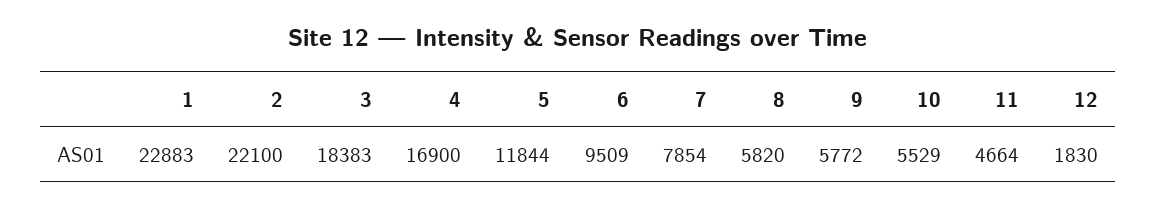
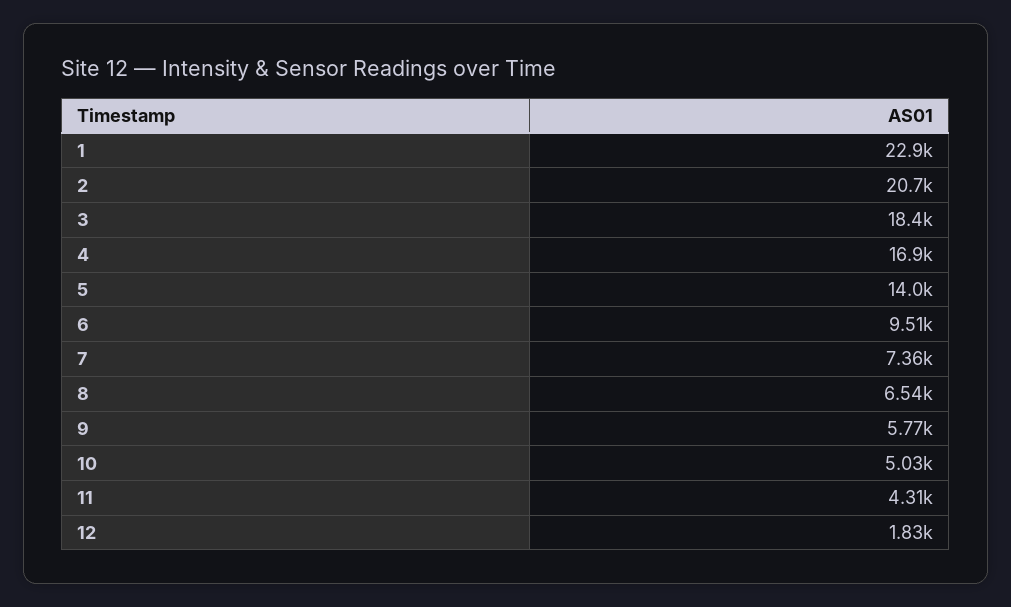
2: 22100 -> 20700
5: 11844 -> 14000
7: 7854 -> 7360
8: 5820 -> 6540
10: 5529 -> 5030
11: 4664 -> 4310

